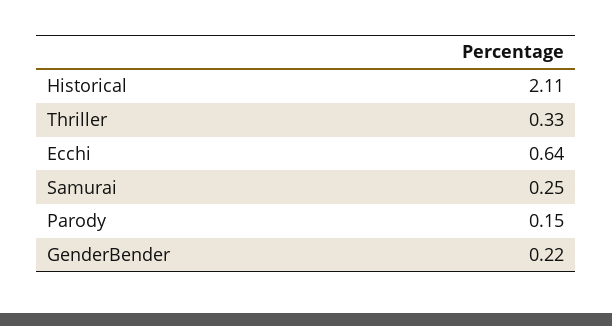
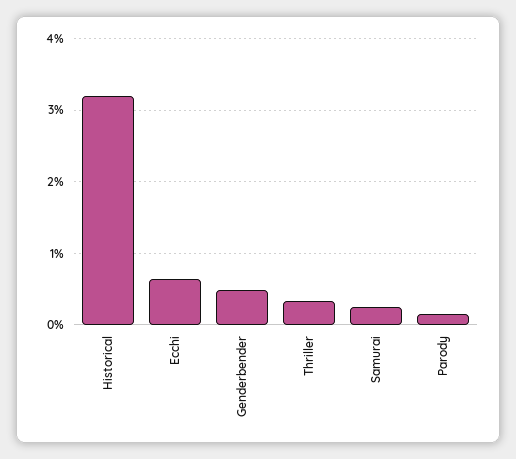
Historical: 2.11 -> 3.2
GenderBender: 0.22 -> 0.5

